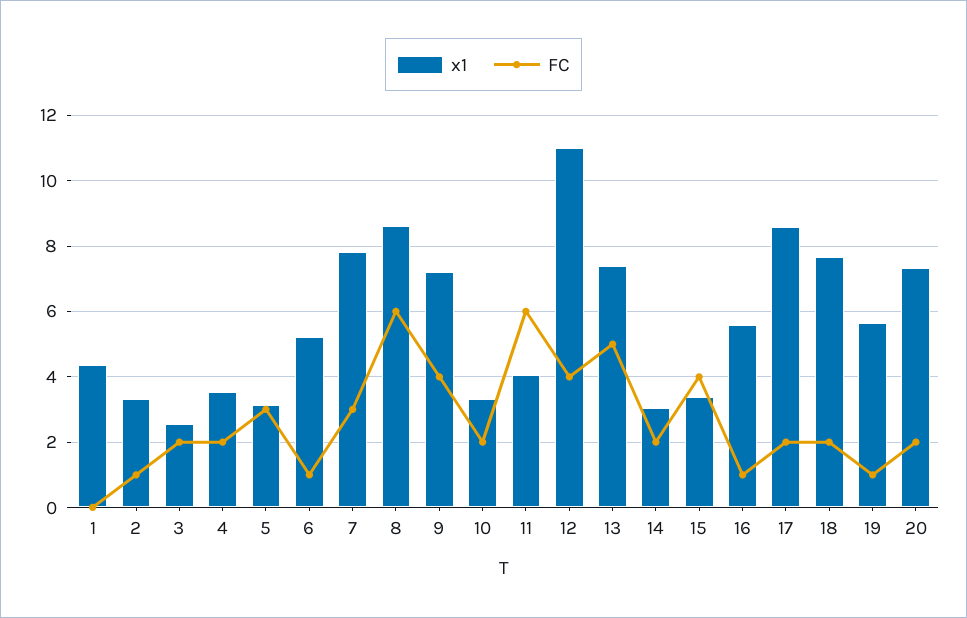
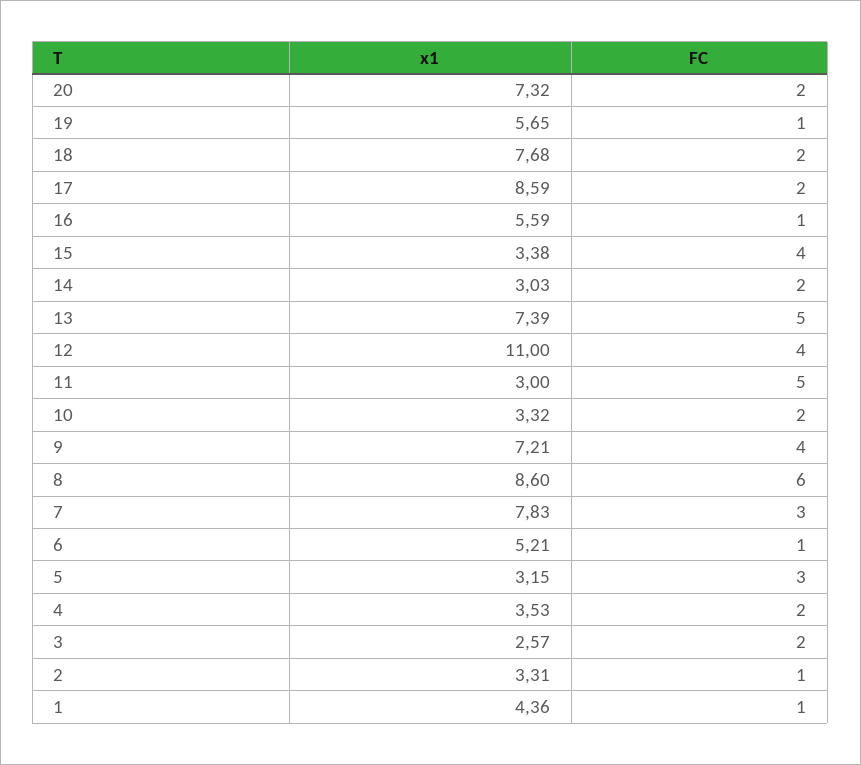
FC, 1: 0 -> 1
x1, 11: 4 -> 3
FC, 11: 6 -> 5

